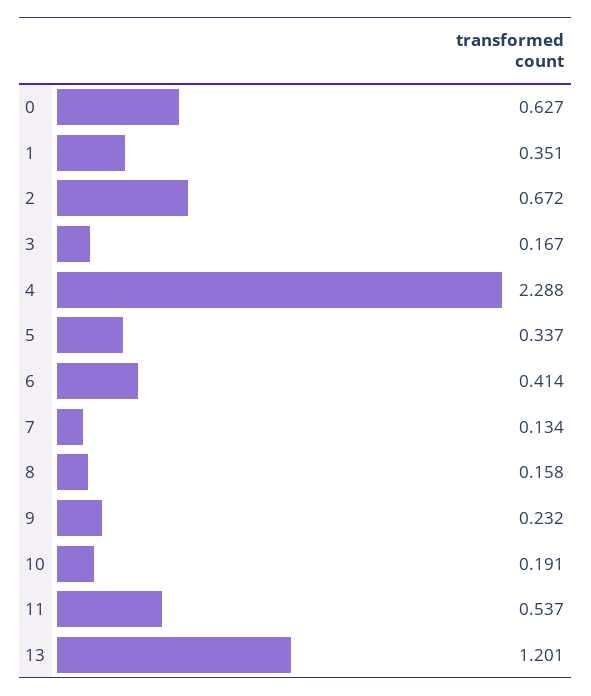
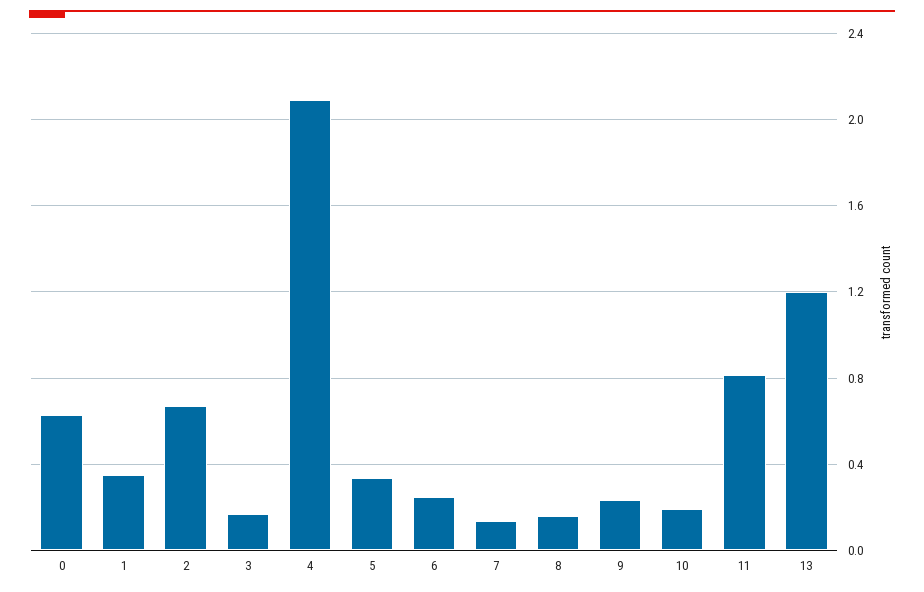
4: 2.288 -> 2.1
6: 0.414 -> 0.25
11: 0.537 -> 0.8

